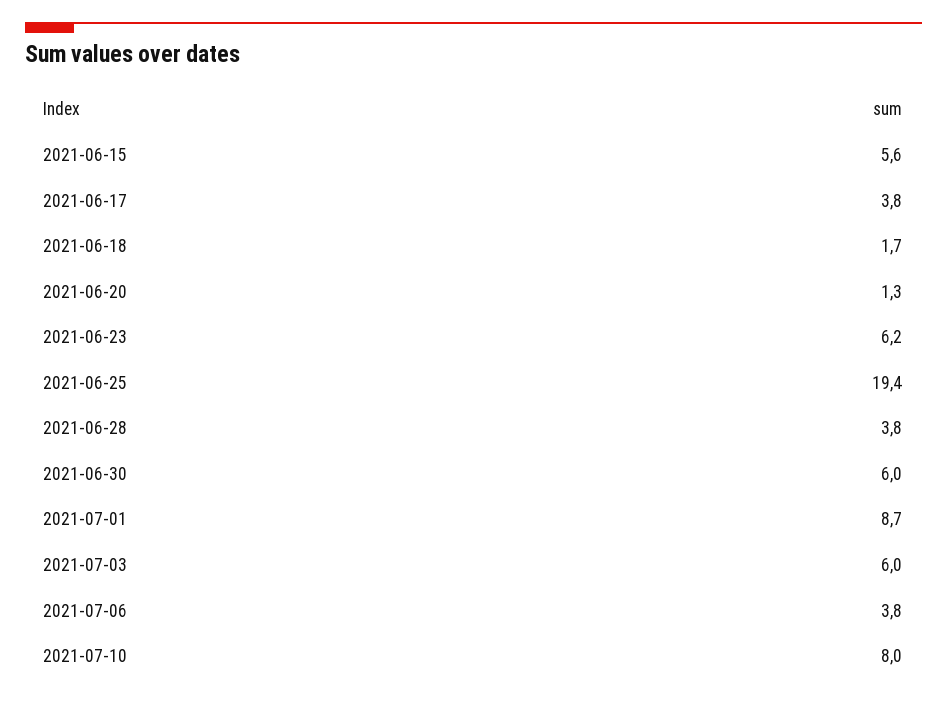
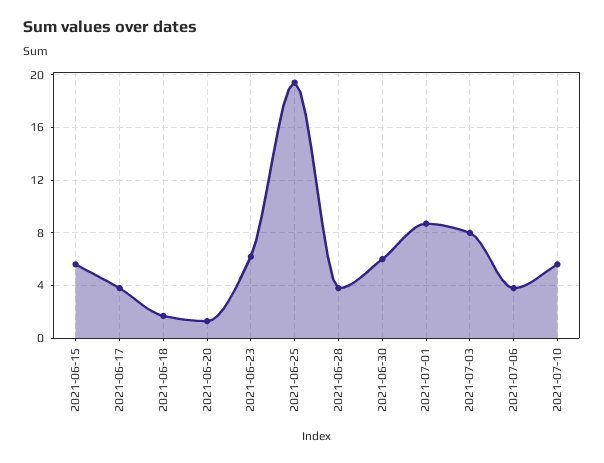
2021-07-03: 6 -> 8
2021-07-10: 8 -> 5.5

